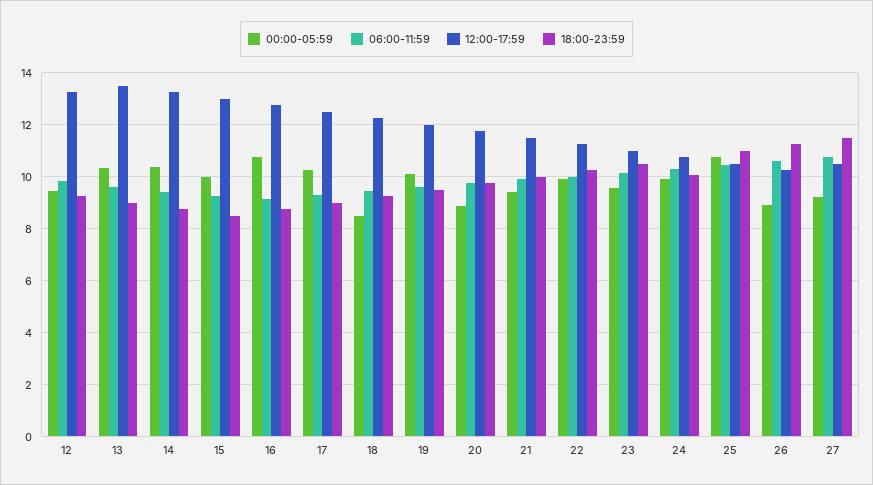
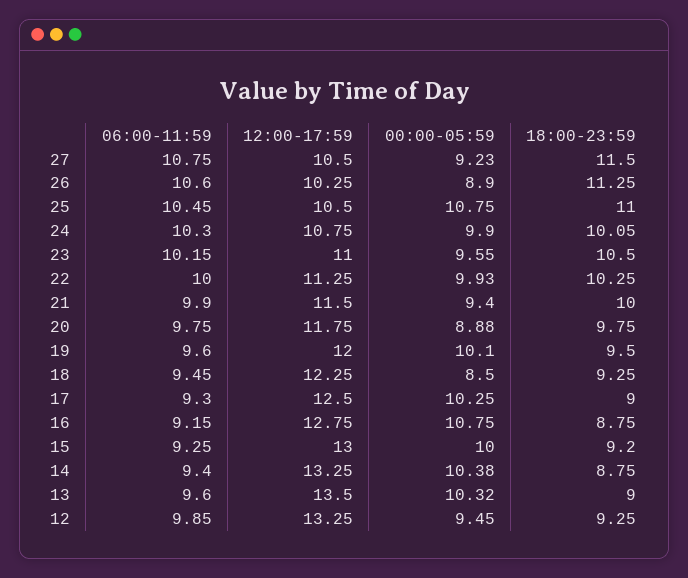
18:00-23:59, 15: 8.5 -> 9.2

